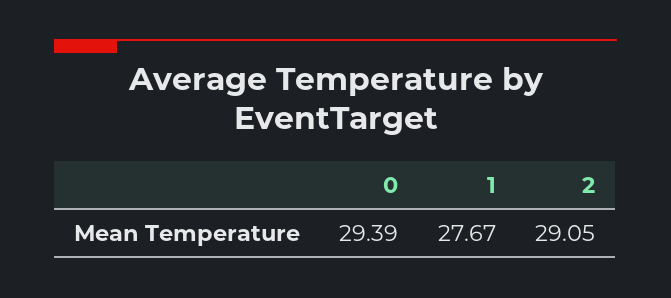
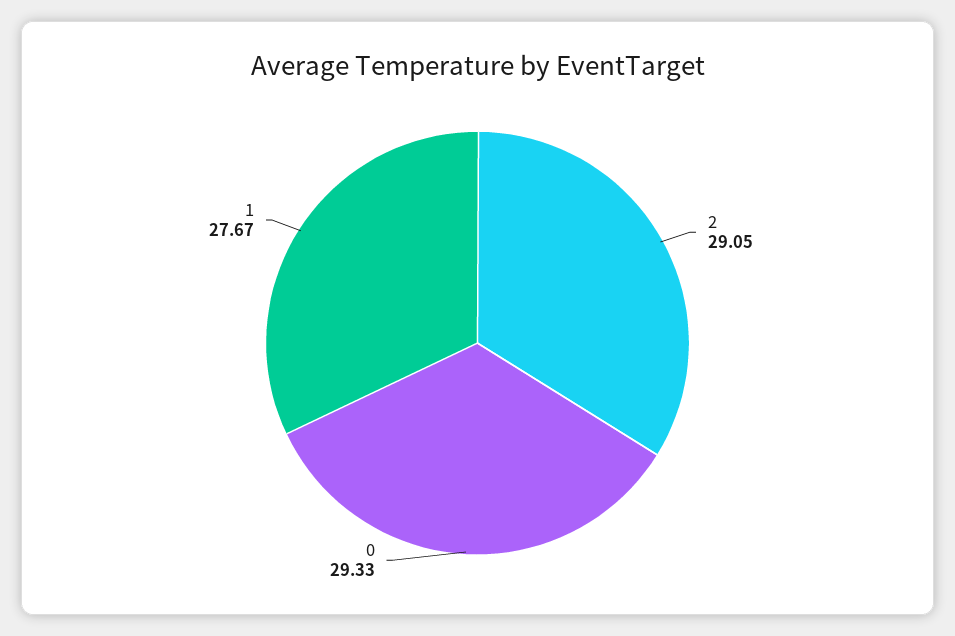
0: 29.39 -> 29.33

